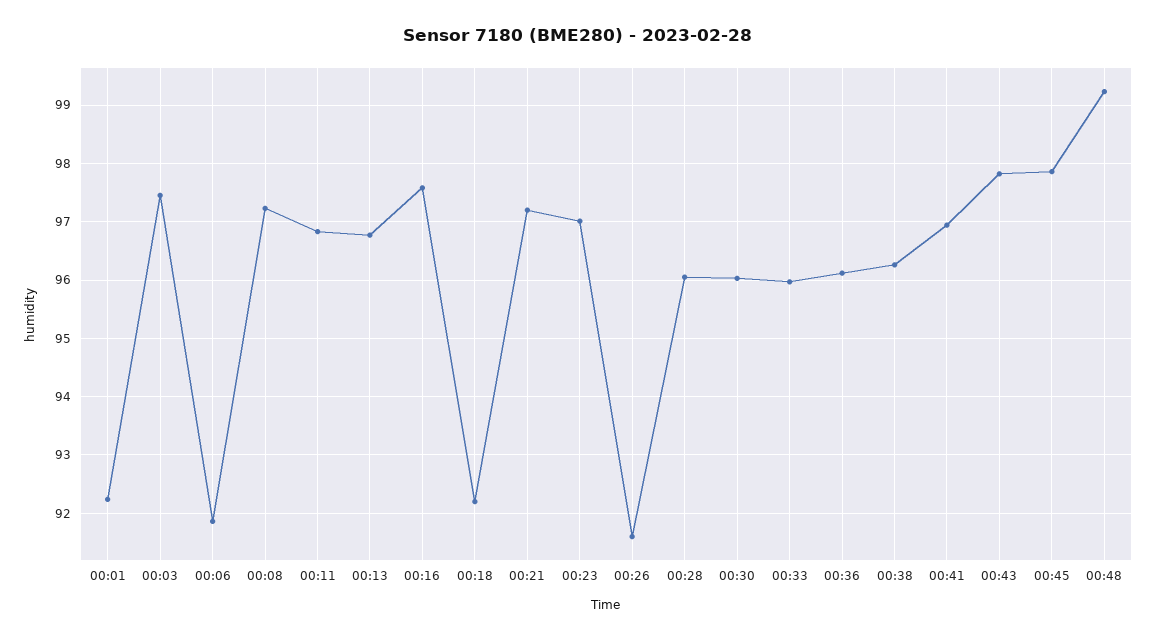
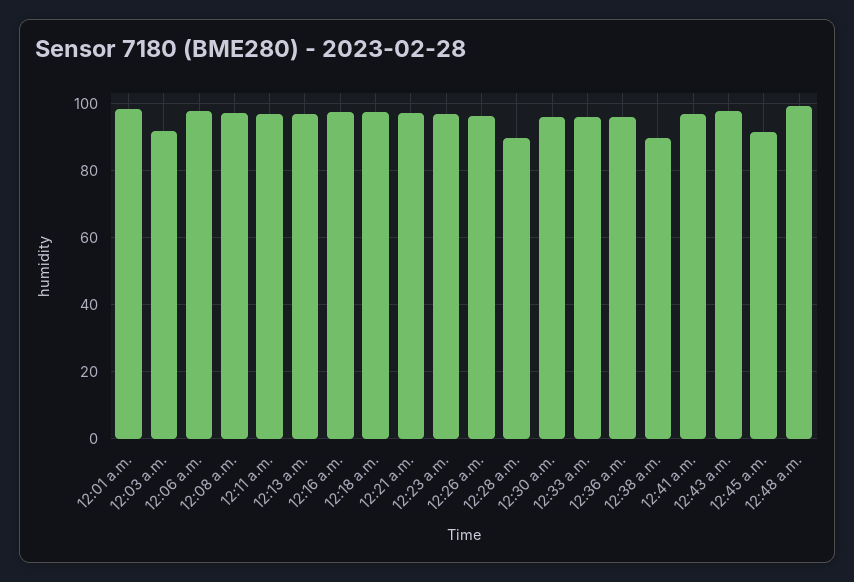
00:01: 92.2 -> 98
00:03: 97.4 -> 92
00:06: 91.8 -> 98
00:18: 92.2 -> 98
00:26: 91.6 -> 96
00:28: 96 -> 90
00:38: 96.2 -> 90
00:45: 97.8 -> 92

